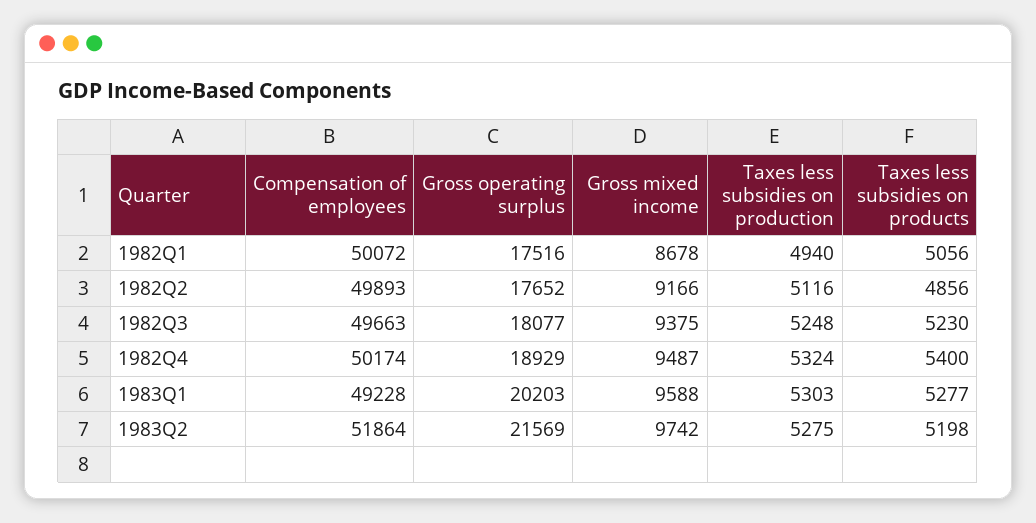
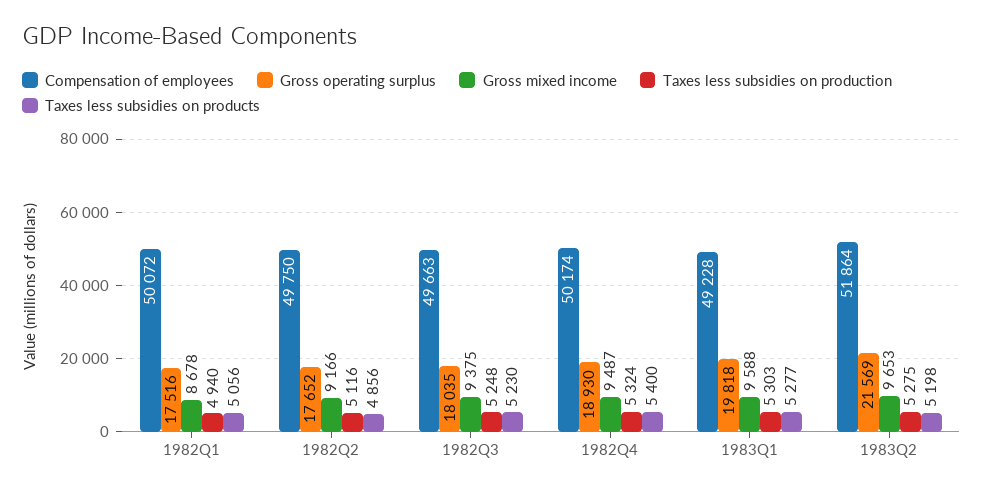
Compensation of employees, 1982Q2: 49893 -> 49750
Gross operating surplus, 1982Q3: 18077 -> 18035
Gross operating surplus, 1982Q4: 18929 -> 18930
Gross operating surplus, 1983Q1: 20203 -> 19818
Gross mixed income, 1983Q2: 9742 -> 9653

